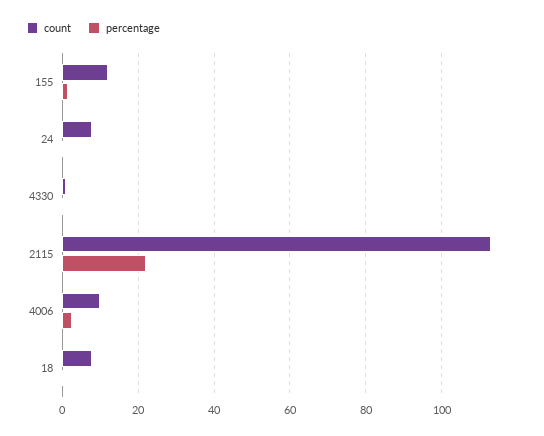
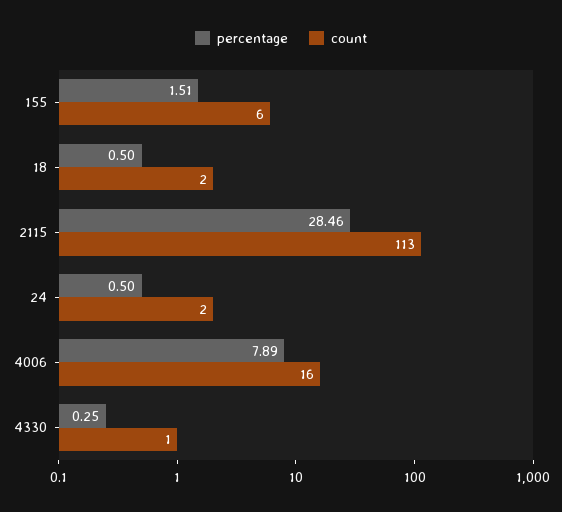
count, 155: 12 -> 6
count, 24: 8 -> 2
percentage, 2115: 22 -> 28.46
count, 4006: 10 -> 16
percentage, 4006: 2 -> 7.89
count, 18: 8 -> 2

